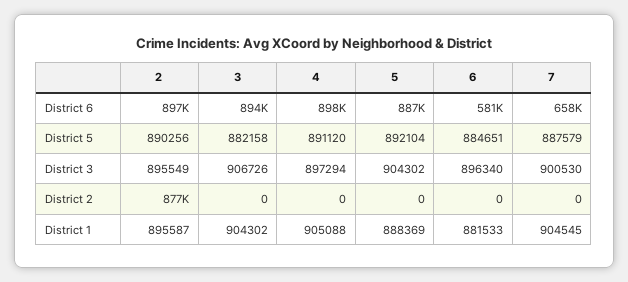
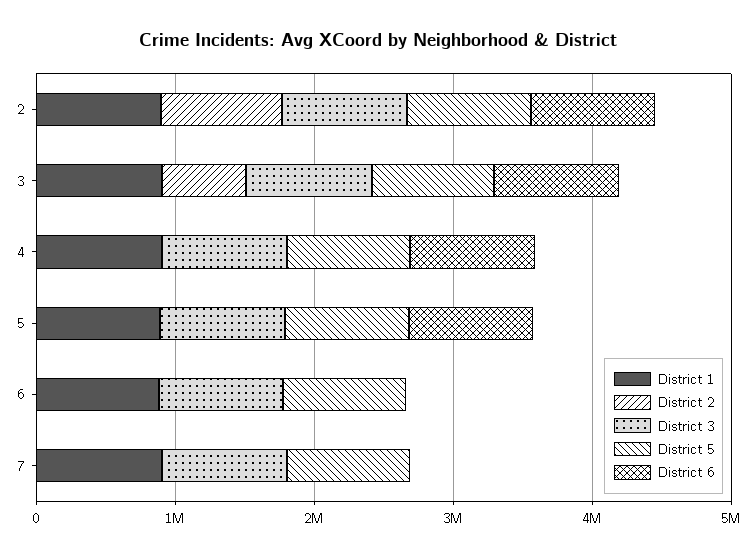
District 6, 6: 581000 -> 0
District 6, 7: 658000 -> 0
District 2, 3: 0 -> 600000

